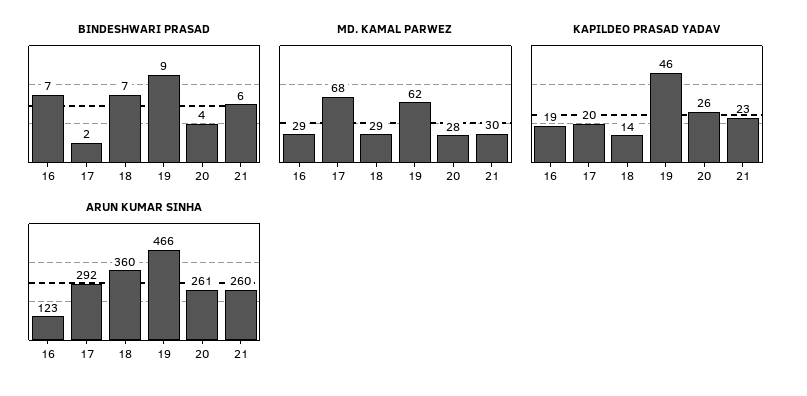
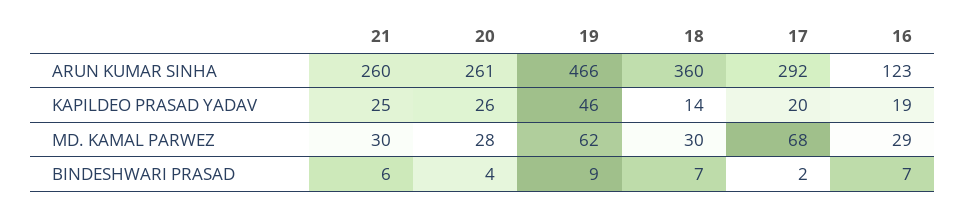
MD. KAMAL PARWEZ, 18: 29 -> 30
KAPILDEO PRASAD YADAV, 21: 23 -> 25

